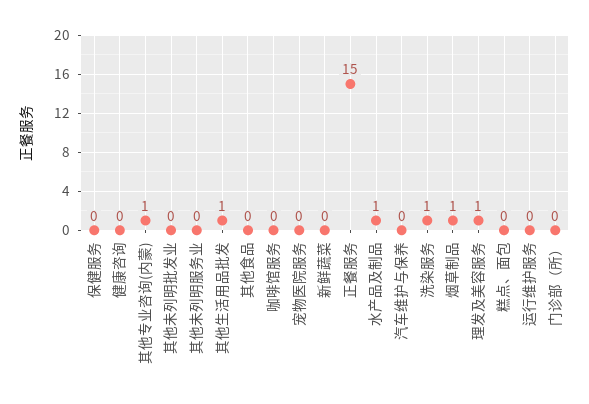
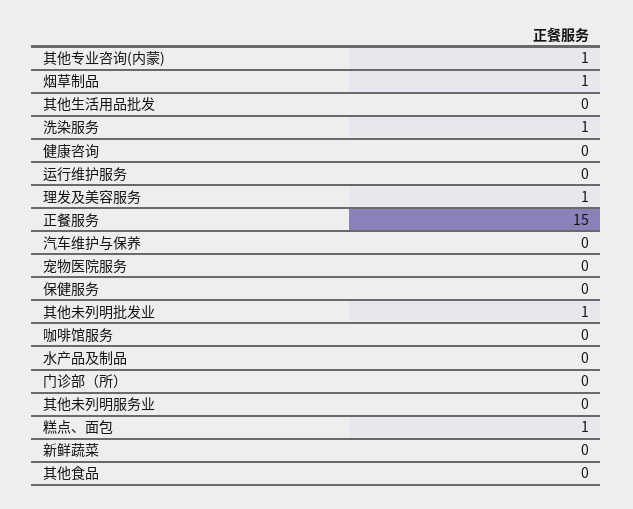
其他未列明批发业: 0 -> 1
其他生活用品批发: 1 -> 0
水产品及制品: 1 -> 0
糕点、面包: 0 -> 1

